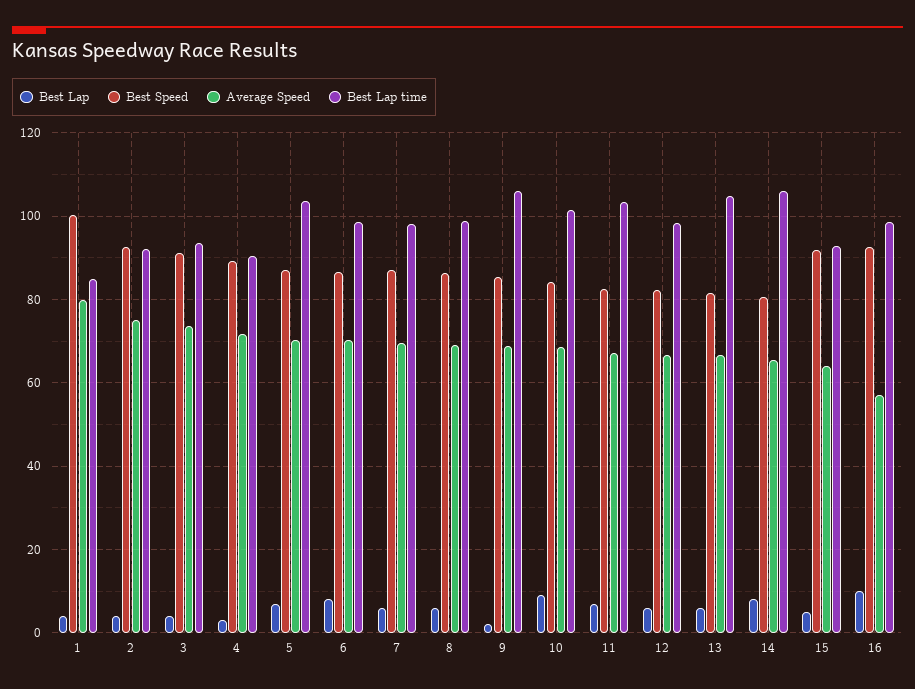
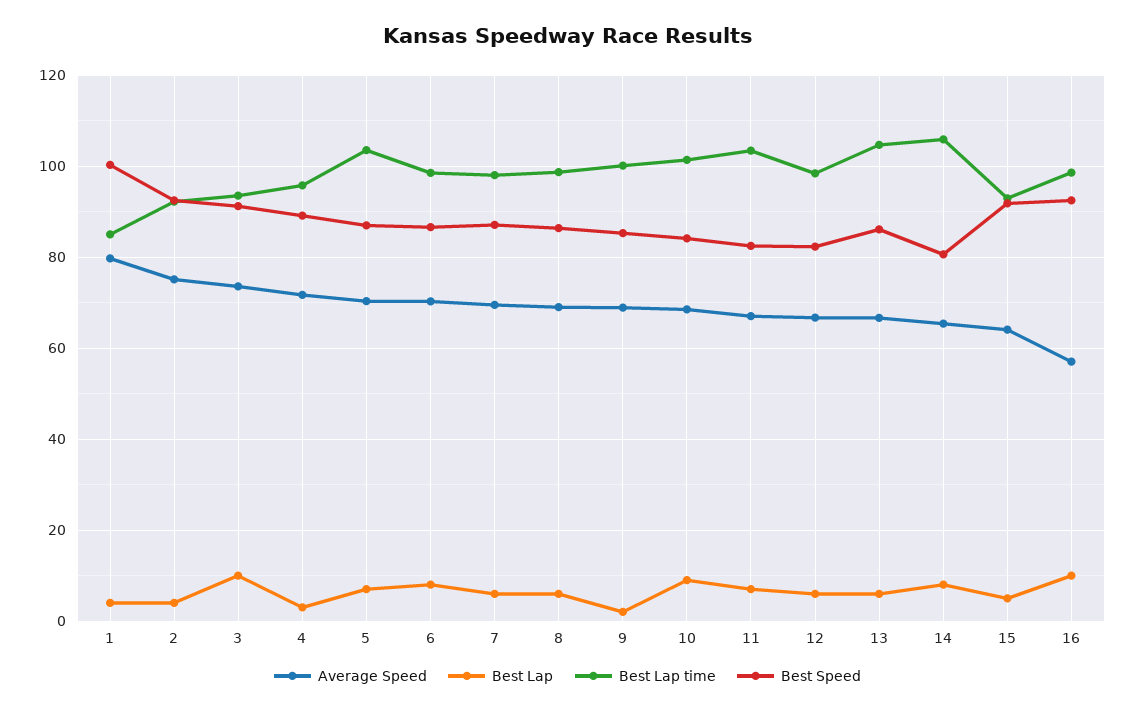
Best Lap, 3: 4 -> 10
Best Lap time, 4: 90 -> 96
Best Lap time, 9: 106 -> 100
Best Speed, 13: 82 -> 86

